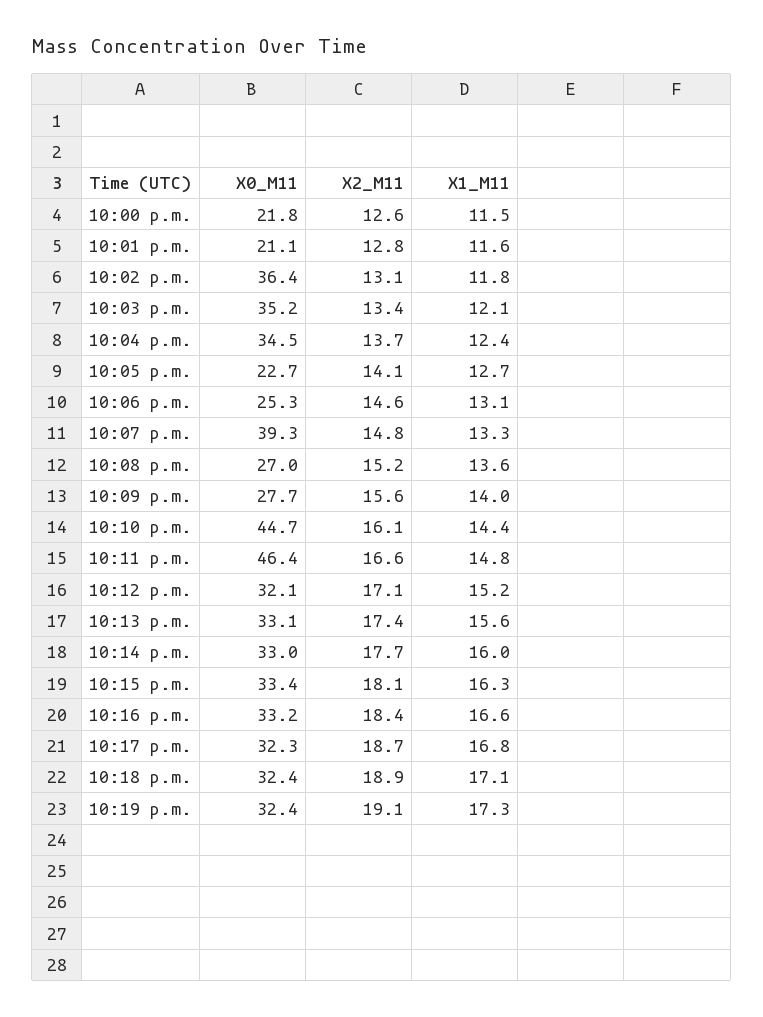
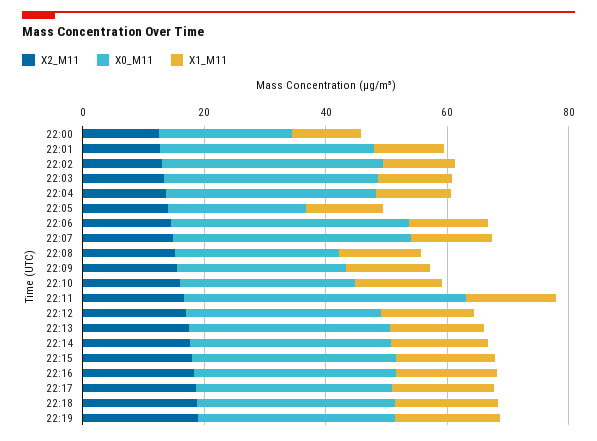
X0_M11, 10:01 p.m.: 21.1 -> 35
X0_M11, 10:06 p.m.: 25.3 -> 40
X0_M11, 10:10 p.m.: 44.7 -> 30

